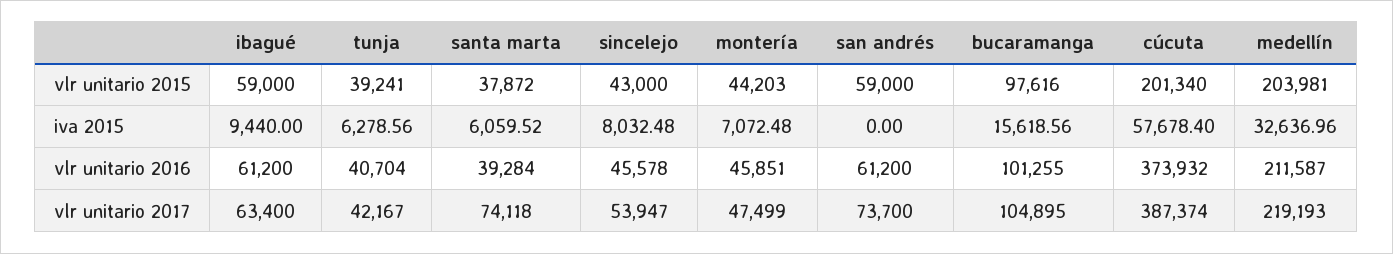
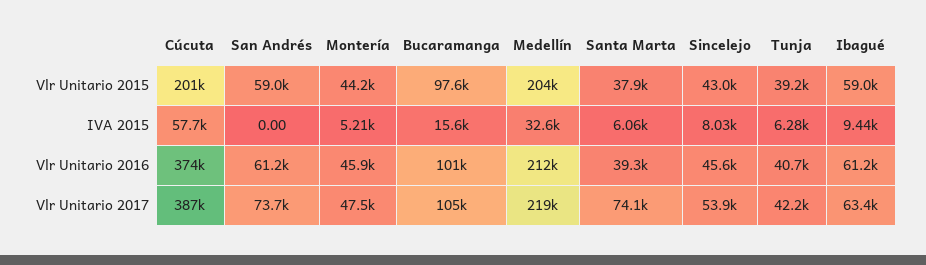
montería, iva 2015: 7072.48 -> 5210

